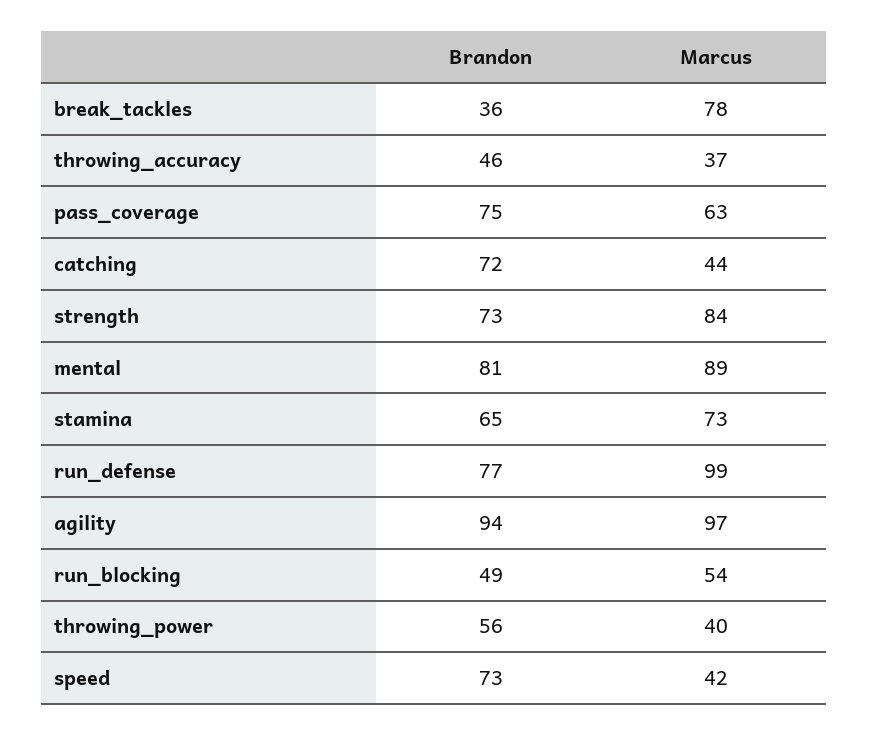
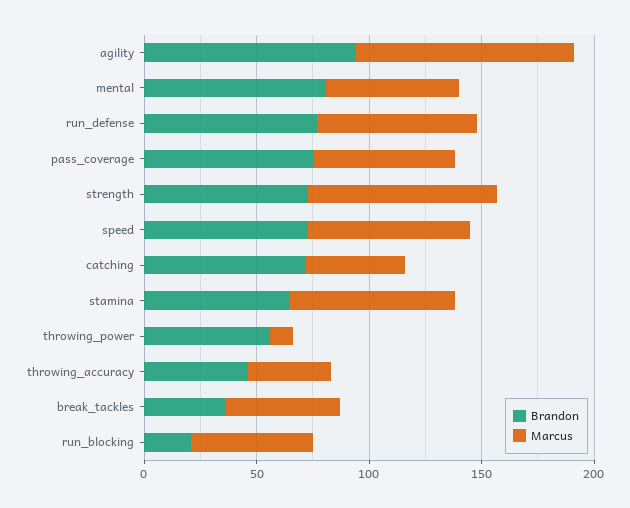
Marcus, break_tackles: 78 -> 50
Marcus, mental: 89 -> 60
Marcus, run_defense: 99 -> 70
Brandon, run_blocking: 49 -> 20
Marcus, throwing_power: 40 -> 10
Marcus, speed: 42 -> 70

